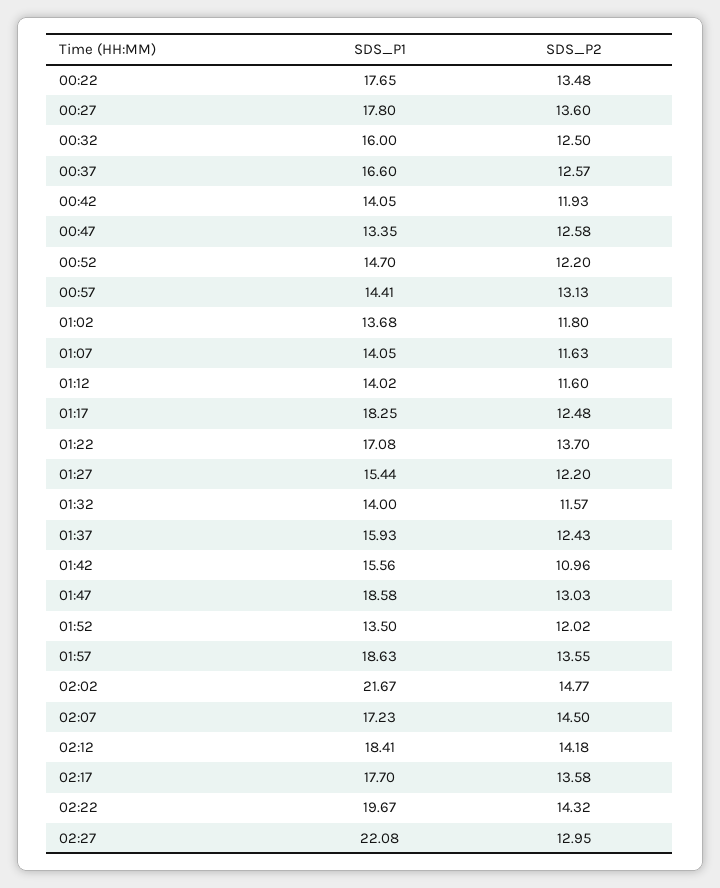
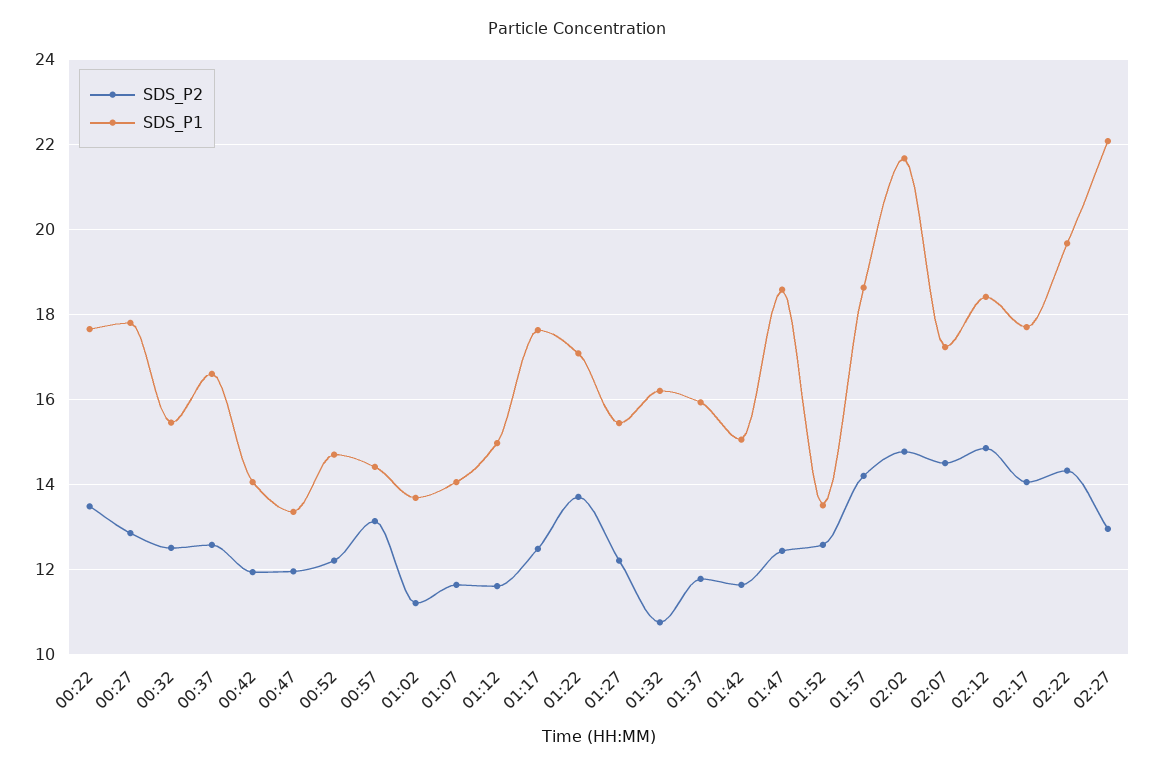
SDS_P2, 00:27: 13.6 -> 12.8
SDS_P1, 00:32: 16 -> 15.4
SDS_P2, 00:47: 12.58 -> 12
SDS_P2, 01:02: 11.8 -> 11.2
SDS_P1, 01:12: 14.02 -> 15
SDS_P1, 01:17: 18.25 -> 17.6
SDS_P1, 01:32: 14 -> 16.2
SDS_P2, 01:32: 11.57 -> 10.8
SDS_P2, 01:37: 12.43 -> 11.8
SDS_P1, 01:42: 15.56 -> 15
SDS_P2, 01:42: 10.96 -> 11.6
SDS_P2, 01:47: 13.03 -> 12.4
SDS_P2, 01:52: 12.02 -> 12.6
SDS_P2, 01:57: 13.55 -> 14.2
SDS_P2, 02:12: 14.18 -> 14.8
SDS_P2, 02:17: 13.58 -> 14

